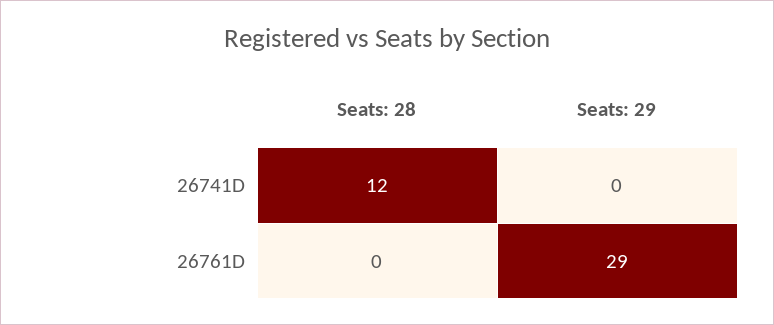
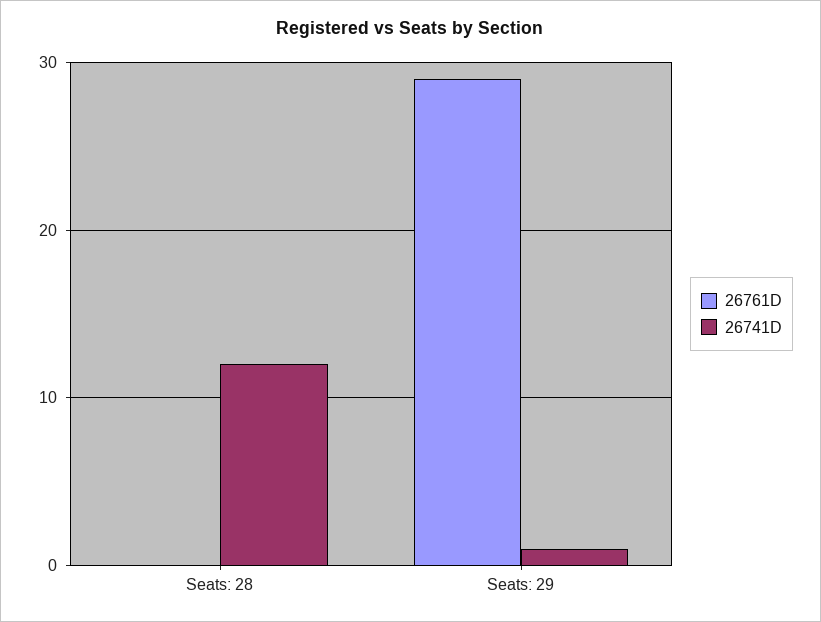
26741D, Seats: 29: 0 -> 1

